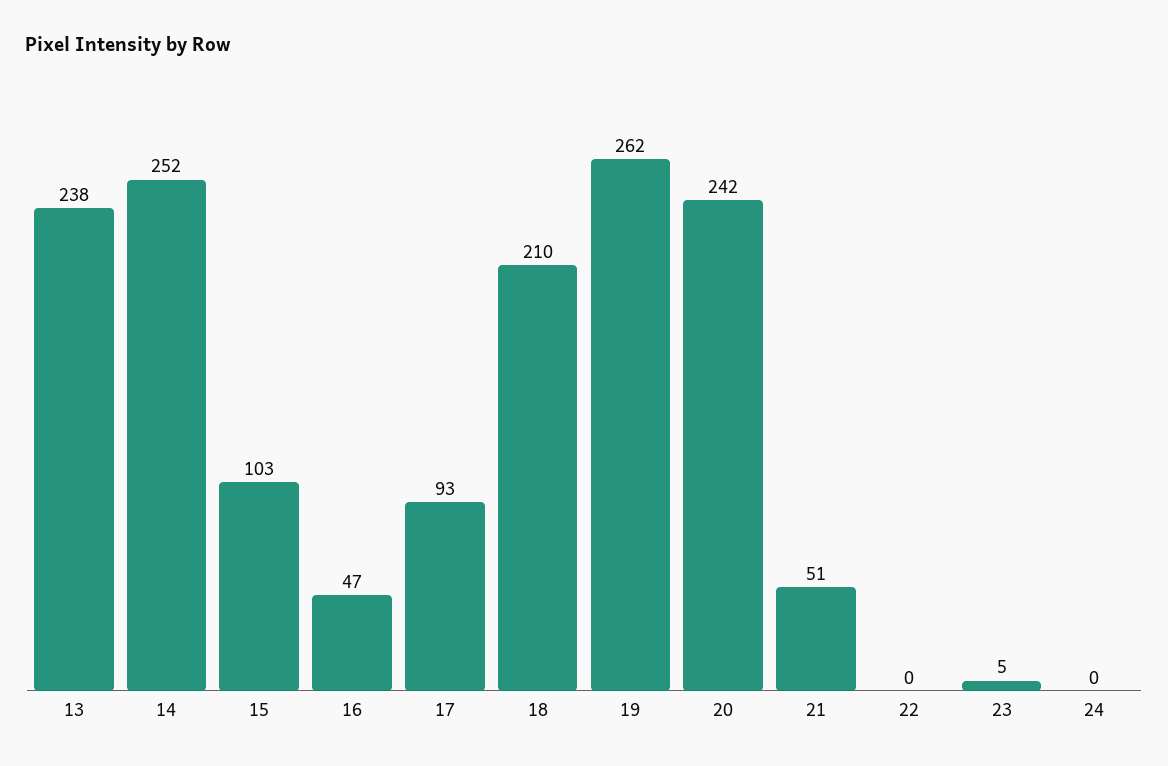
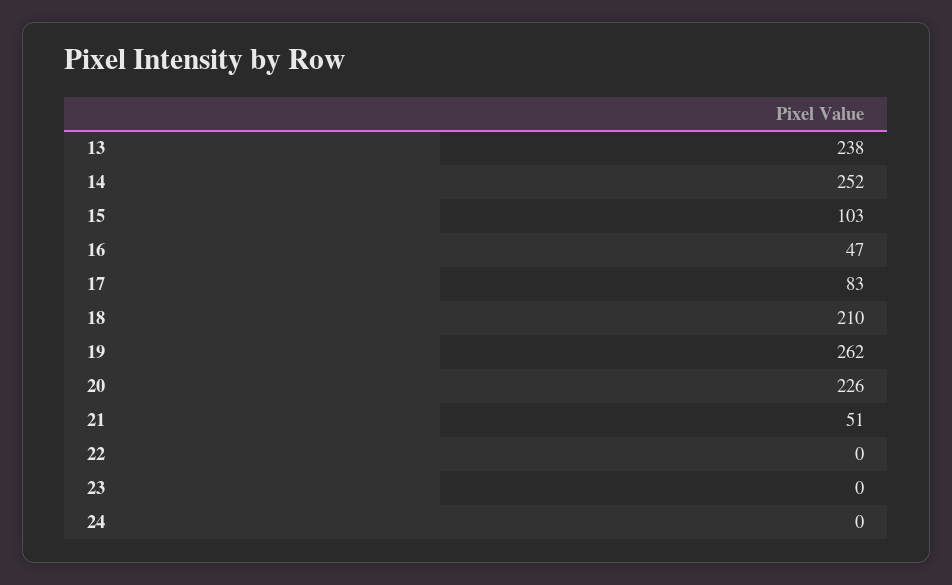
17: 93 -> 83
20: 242 -> 226
23: 5 -> 0

